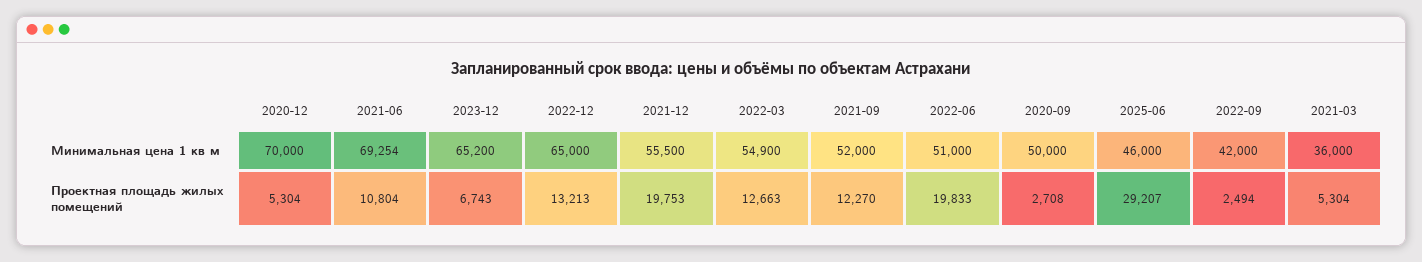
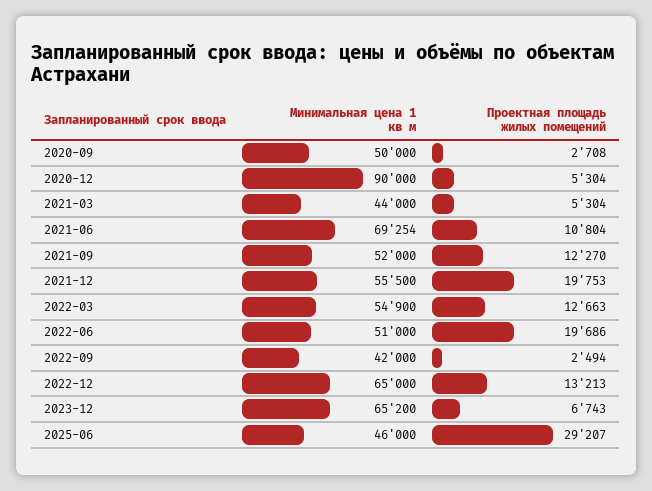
2020-12, Минимальная цена 1 кв м: 70000 -> 90000
2021-03, Минимальная цена 1 кв м: 36000 -> 44000
2022-06, Проектная площадь жилых помещений: 19833 -> 19686

